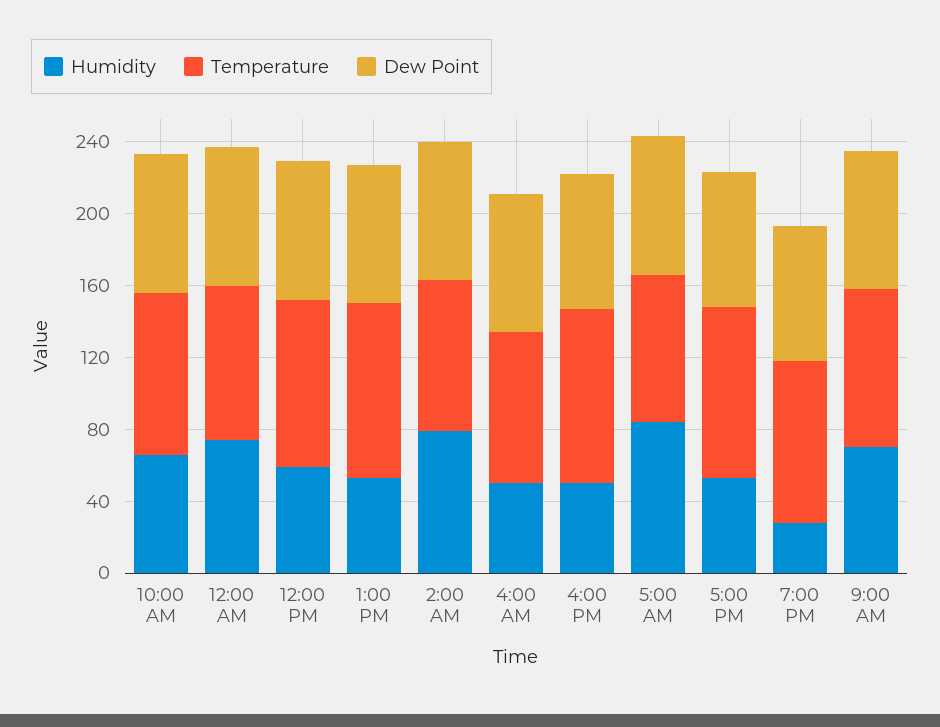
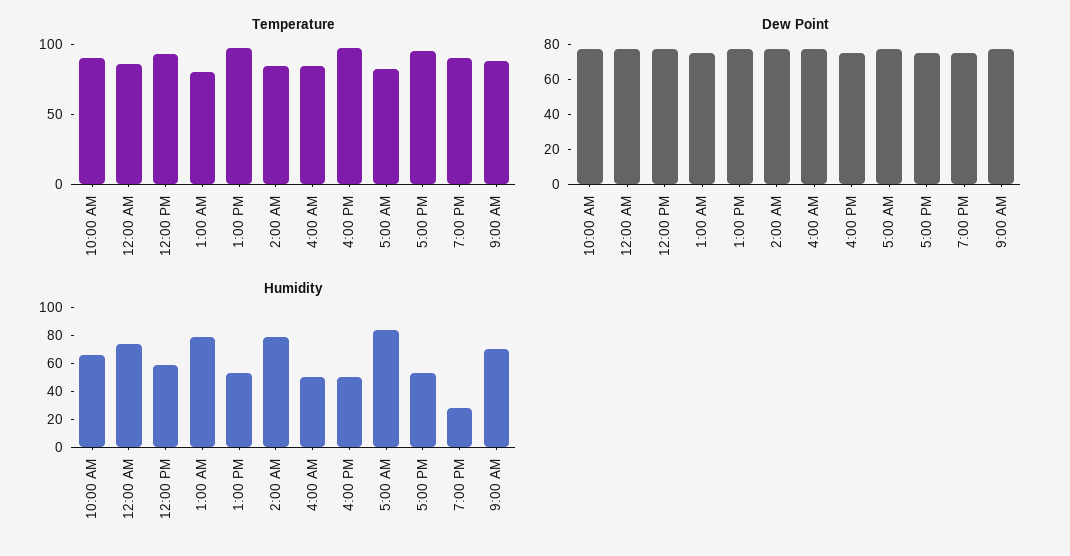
Temperature, 1:00 AM: none -> 80
Dew Point, 1:00 AM: none -> 75
Humidity, 1:00 AM: none -> 80

